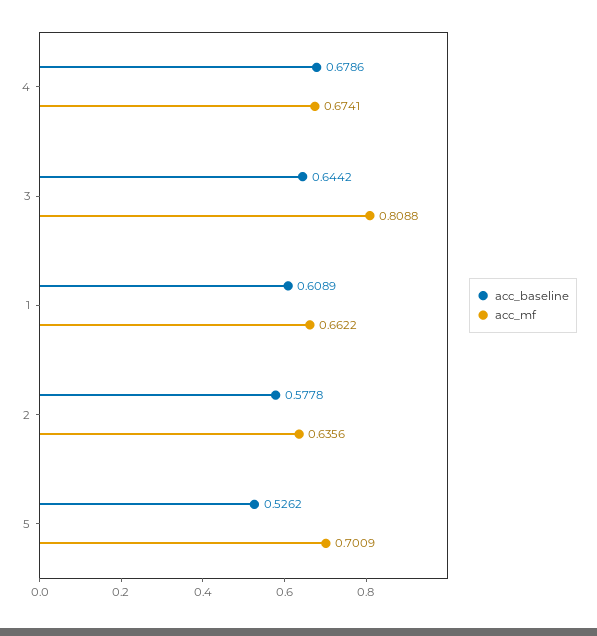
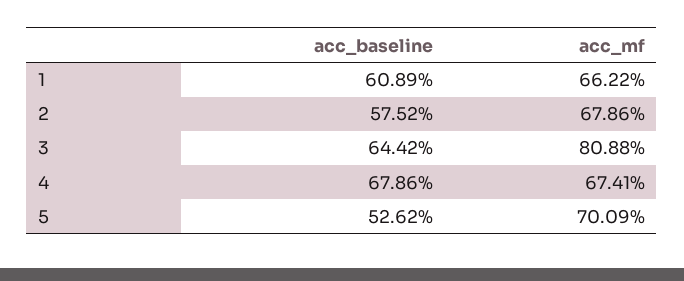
acc_baseline, 2: 0.5778 -> 0.5752
acc_mf, 2: 0.6356 -> 0.6786

